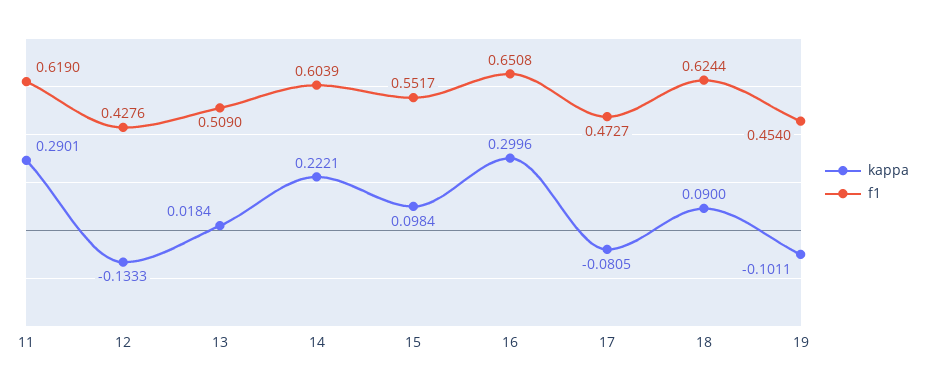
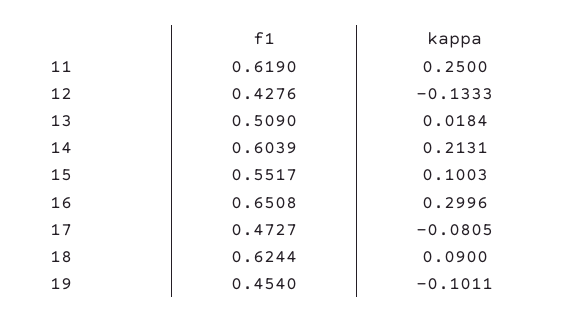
kappa, 11: 0.2901 -> 0.25
kappa, 14: 0.2221 -> 0.2131
kappa, 15: 0.0984 -> 0.1003

